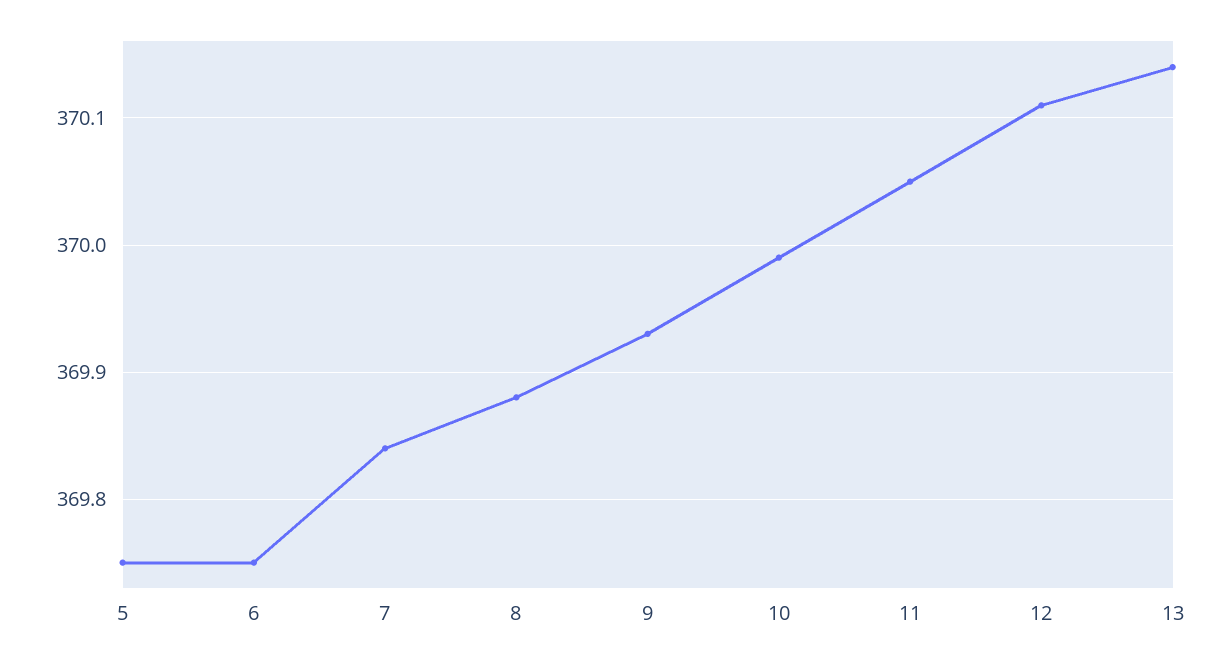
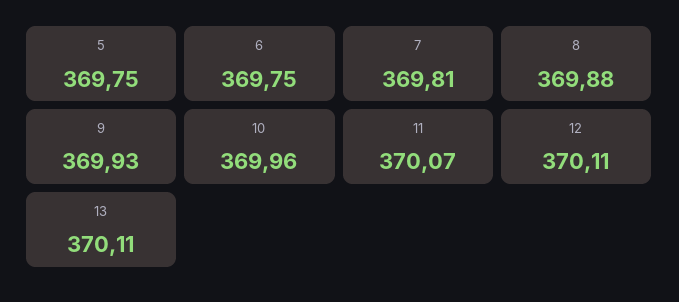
7: 369.84 -> 369.81
10: 369.99 -> 369.96
11: 370.05 -> 370.07
13: 370.14 -> 370.11

